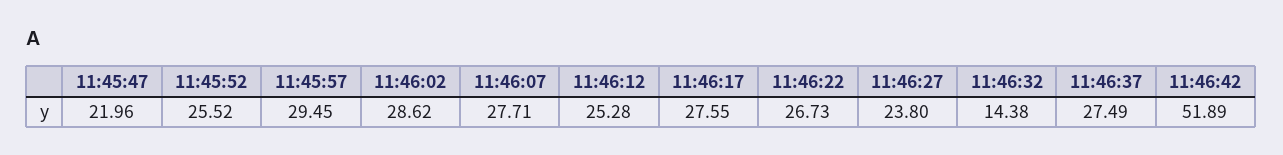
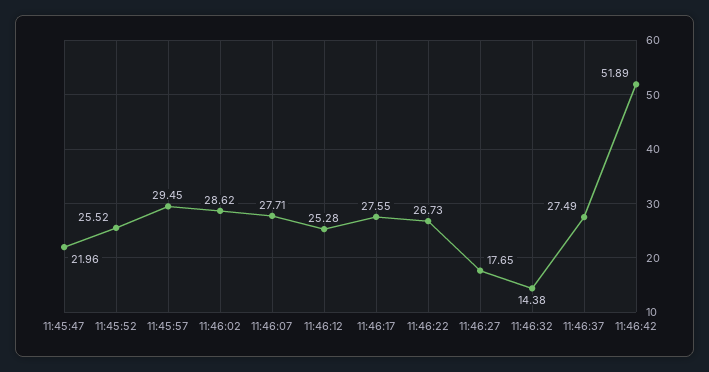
11:46:27: 23.8 -> 17.65

